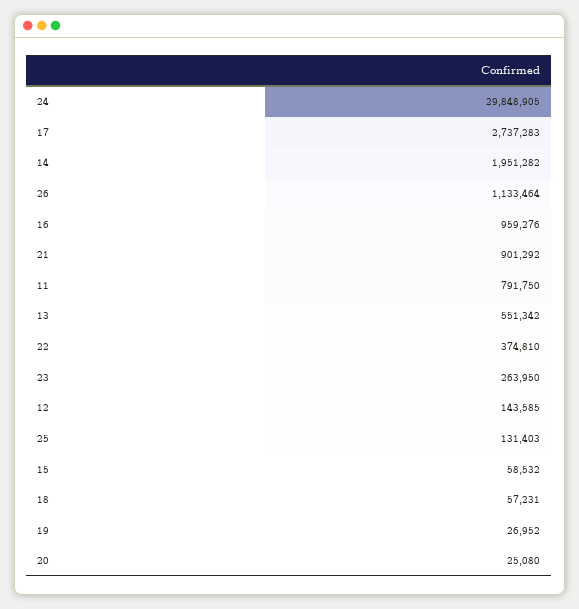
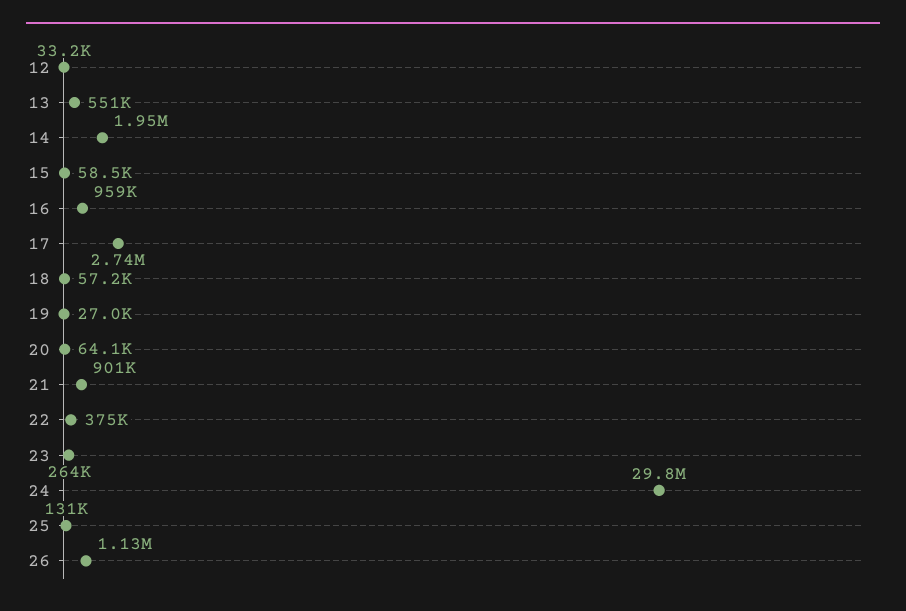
11: 791750 -> none
12: 143585 -> 33200
20: 25080 -> 64100

